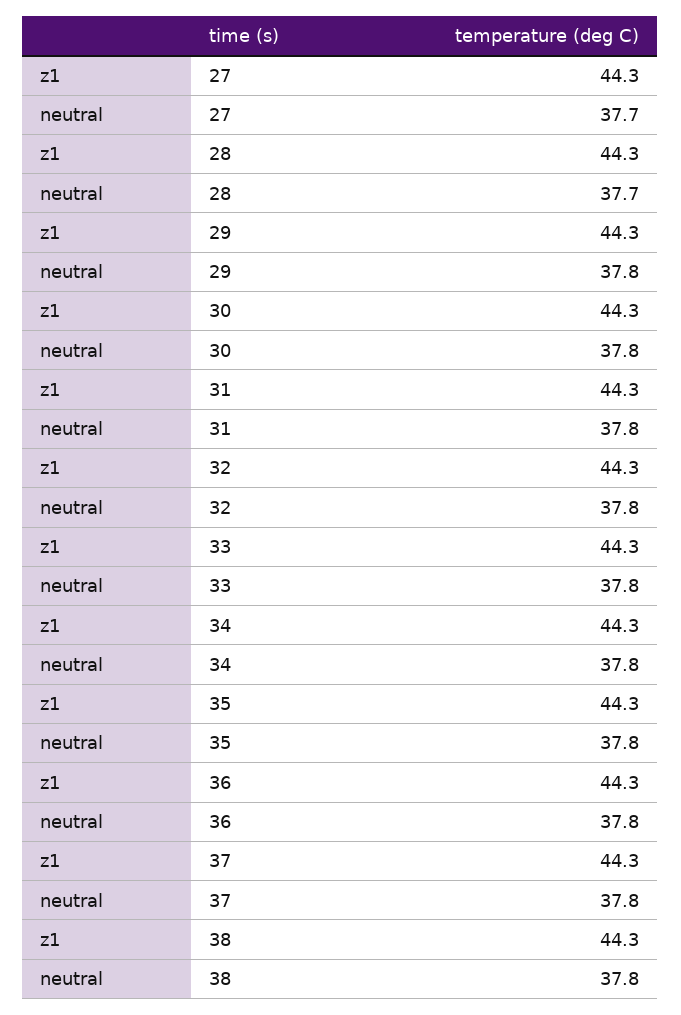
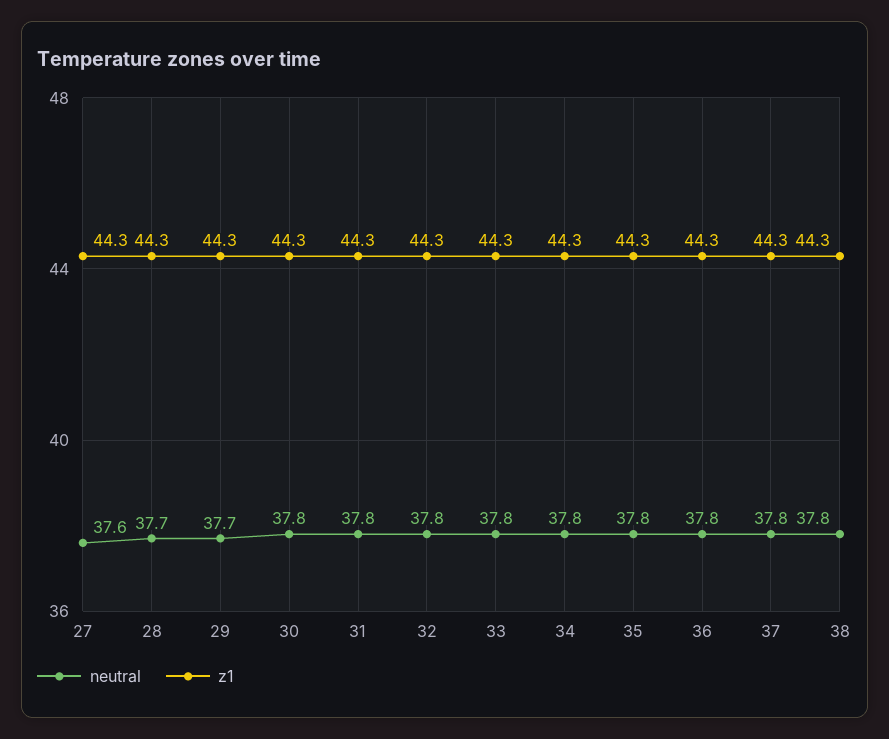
neutral, 27: 37.7 -> 37.6
neutral, 29: 37.8 -> 37.7

